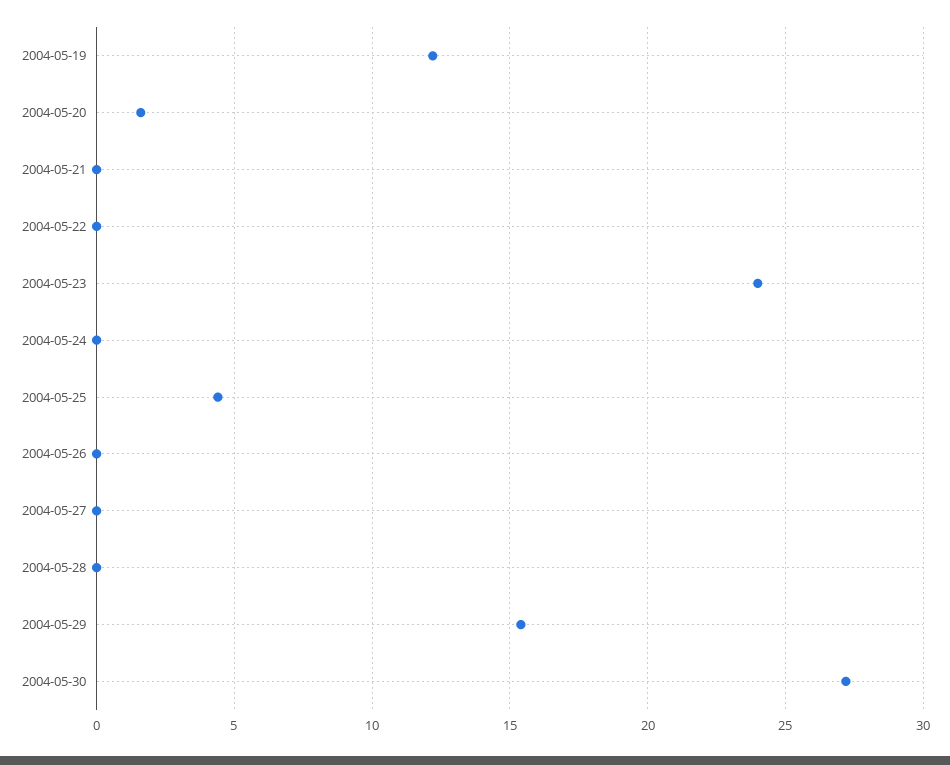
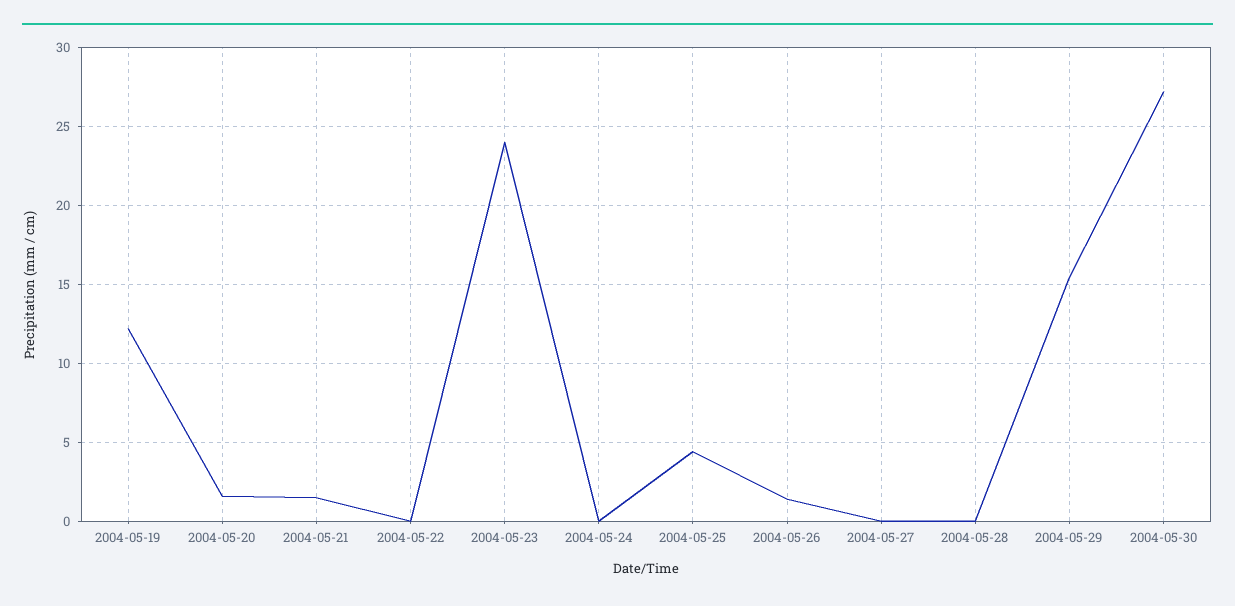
2004-05-21: 0 -> 1.5
2004-05-26: 0 -> 1.5

